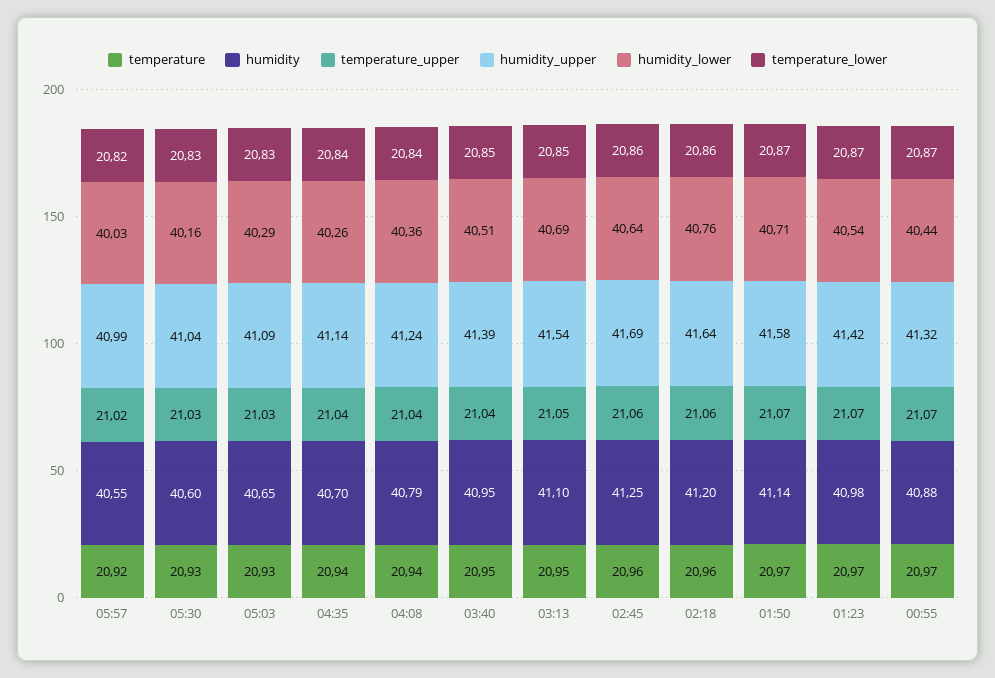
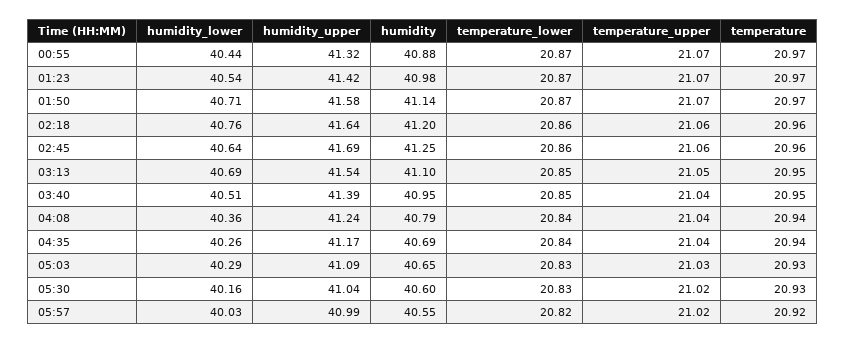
temperature_upper, 05:30: 21.03 -> 21.02
humidity, 04:35: 40.7 -> 40.69
humidity_upper, 04:35: 41.14 -> 41.17

